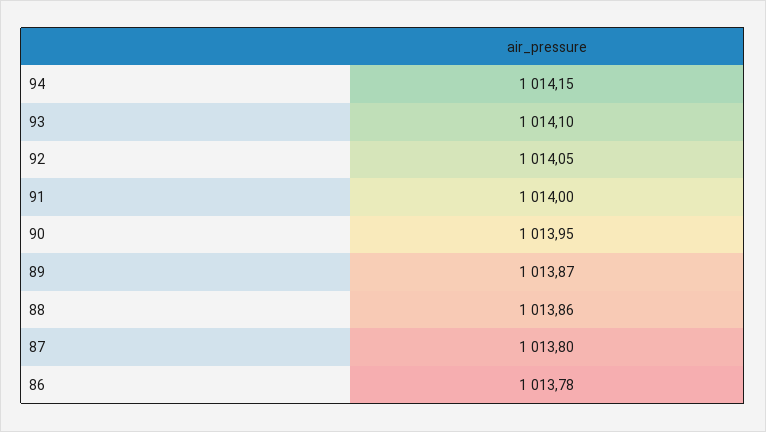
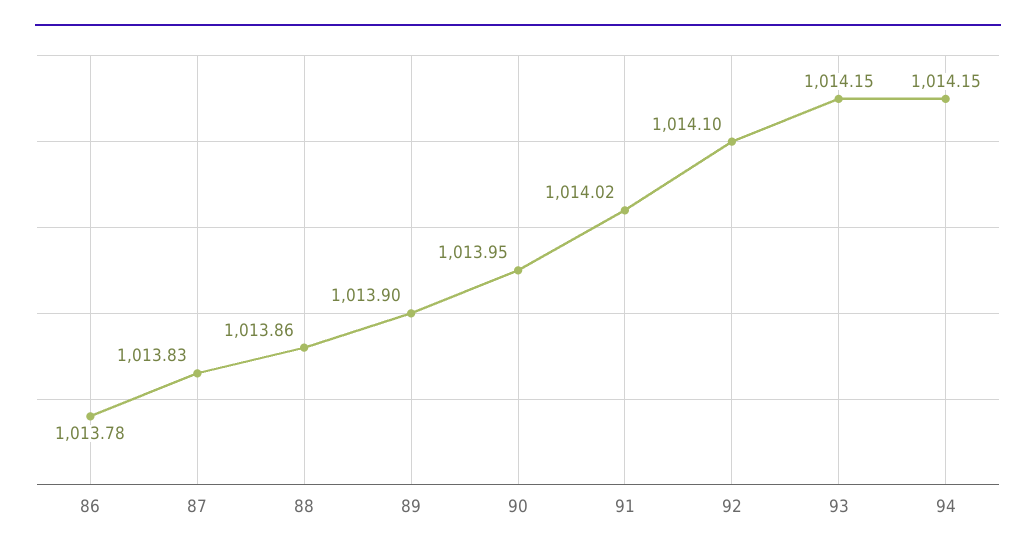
93: 1014.1 -> 1014.15
92: 1014.05 -> 1014.1
91: 1014 -> 1014.02
89: 1013.87 -> 1013.9
87: 1013.8 -> 1013.83

